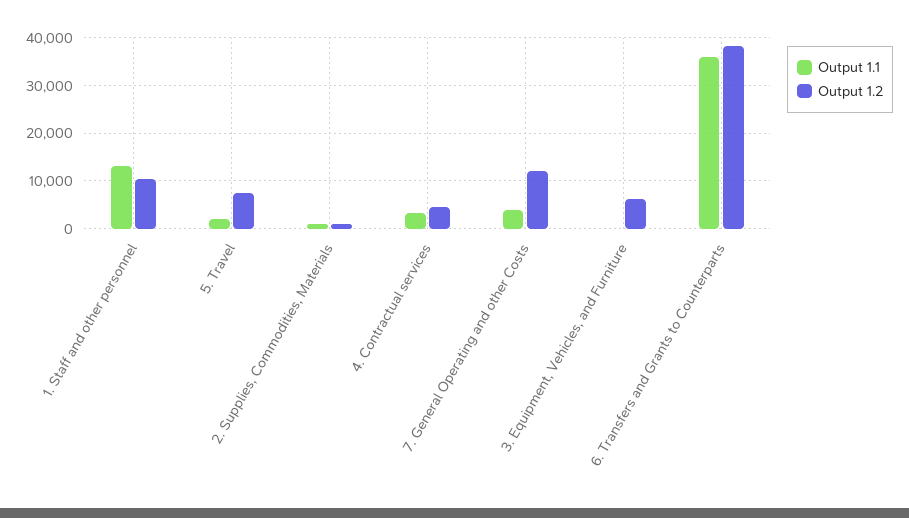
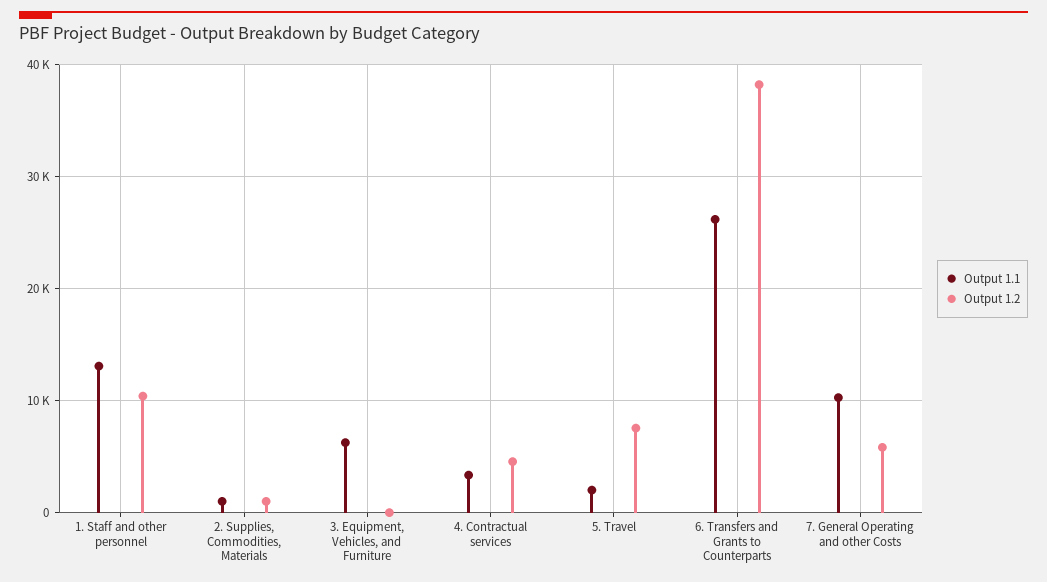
Output 1.1, 7. General Operating and other Costs: 4000 -> 10000
Output 1.2, 7. General Operating and other Costs: 12000 -> 6000
Output 1.1, 3. Equipment, Vehicles, and Furniture: 0 -> 6000
Output 1.2, 3. Equipment, Vehicles, and Furniture: 6000 -> 0
Output 1.1, 6. Transfers and Grants to Counterparts: 36000 -> 26000

